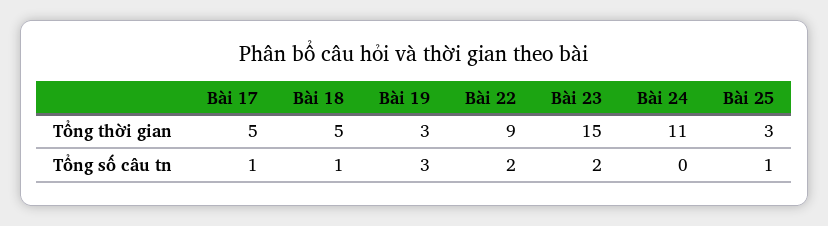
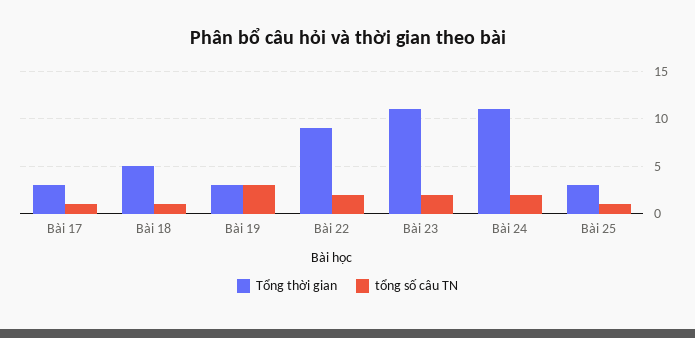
Tổng thời gian, Bài 17: 5 -> 3
Tổng thời gian, Bài 23: 15 -> 11
Tổng số câu tn, Bài 24: 0 -> 2

